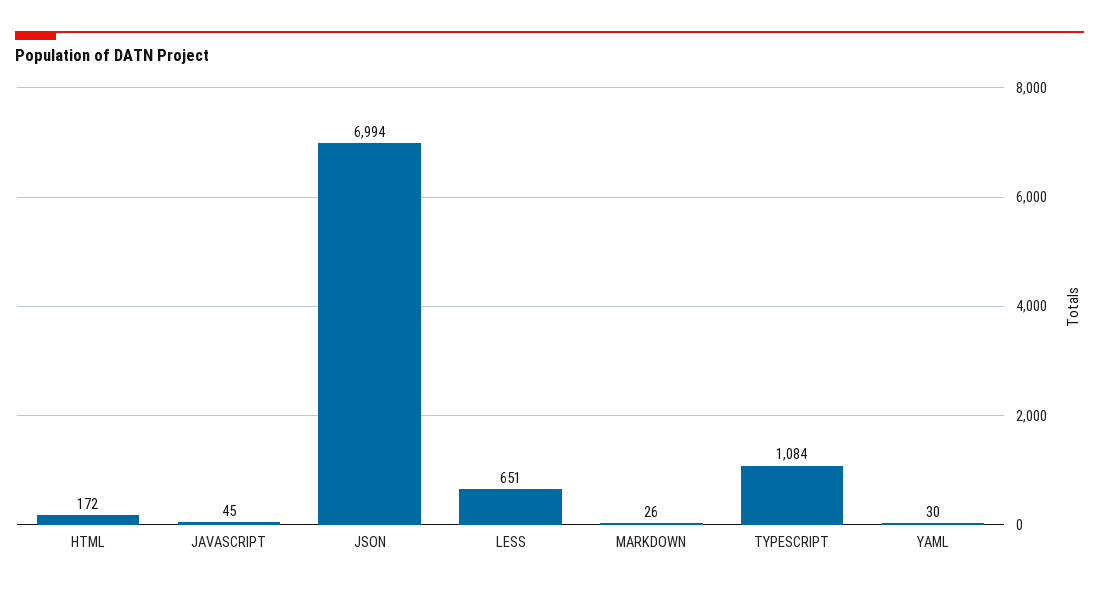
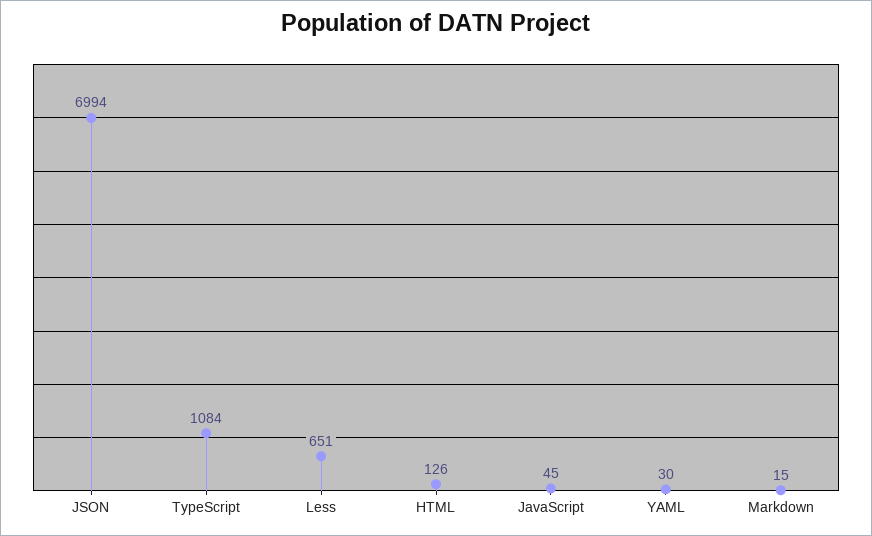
HTML: 172 -> 126
MARKDOWN: 26 -> 15

